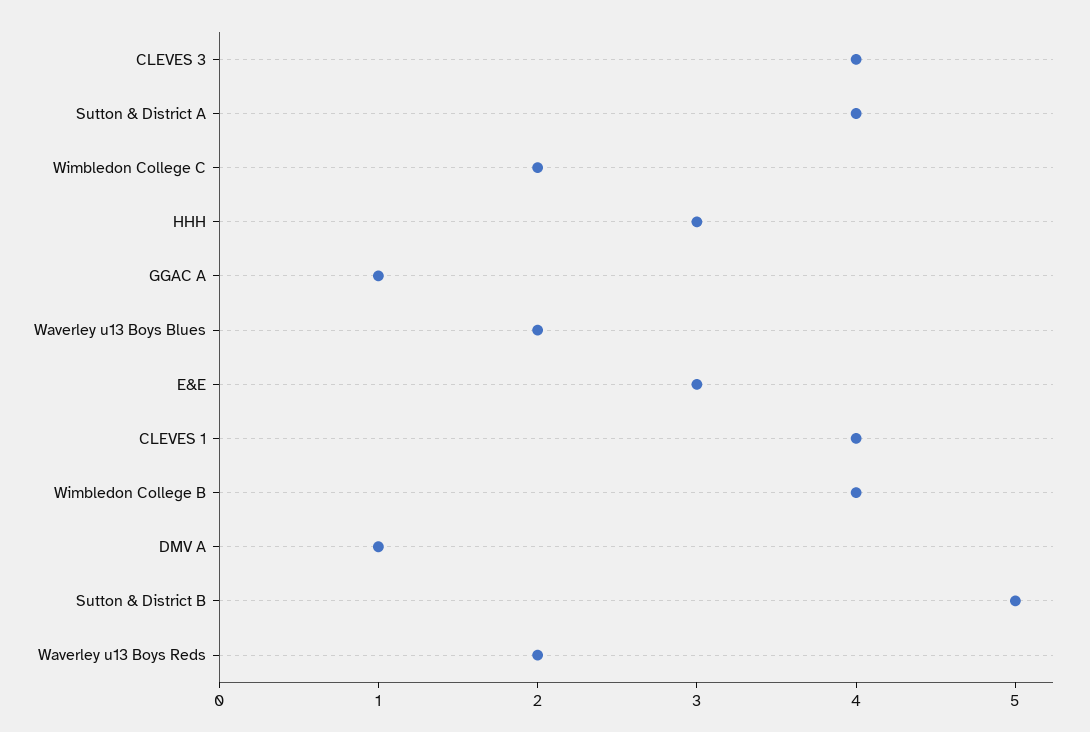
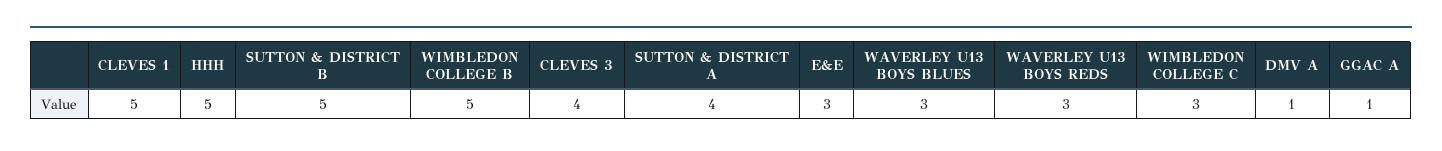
Wimbledon College C: 2 -> 3
HHH: 3 -> 5
Waverley u13 Boys Blues: 2 -> 3
CLEVES 1: 4 -> 5
Wimbledon College B: 4 -> 5
Waverley u13 Boys Reds: 2 -> 3

